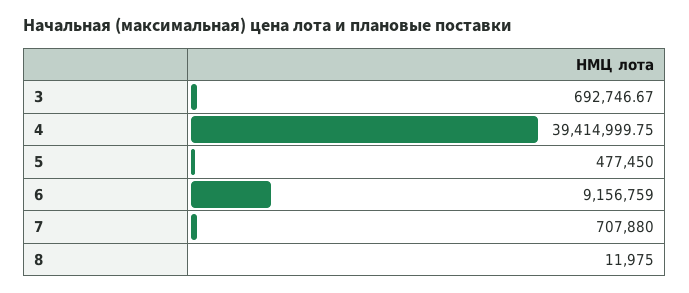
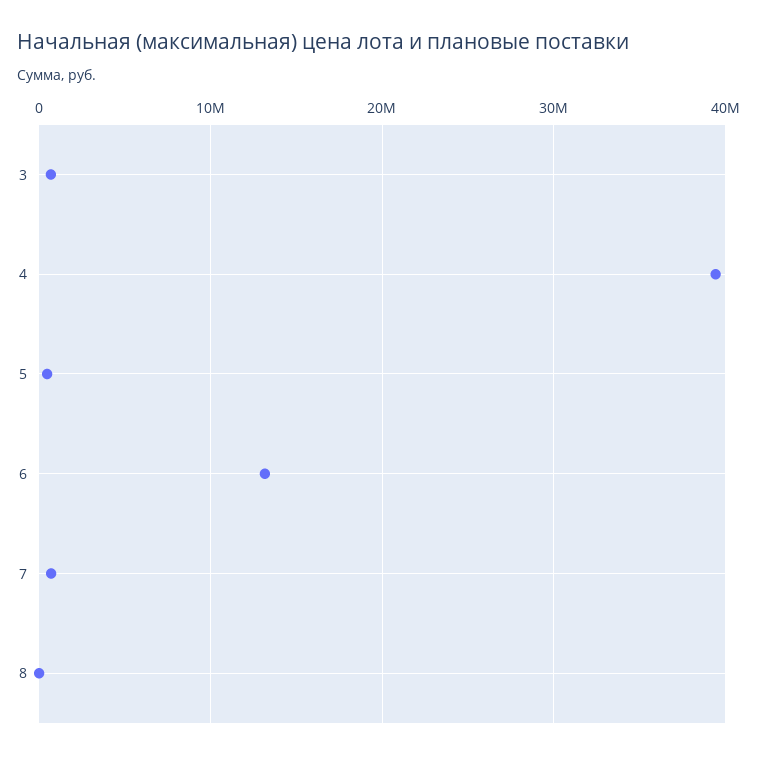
6: 9156759 -> 13000000

